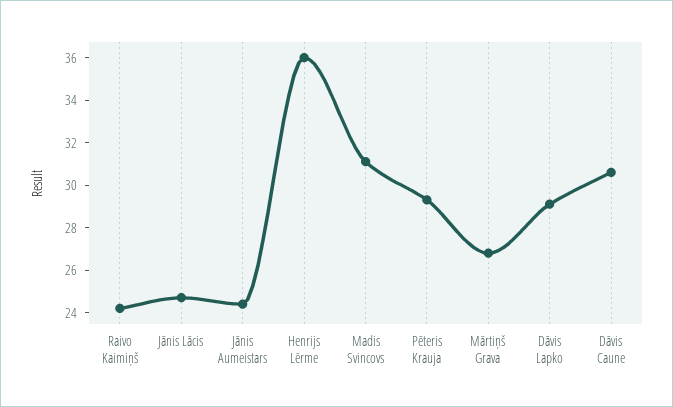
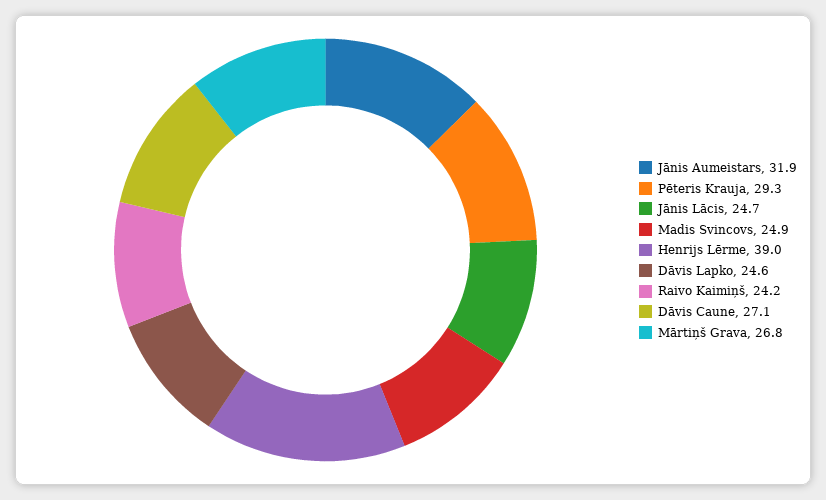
Jānis Aumeistars: 24.5 -> 31.9
Henrijs Lērme: 36 -> 39
Madis Svincovs: 31 -> 24.9
Dāvis Lapko: 29 -> 24.6
Dāvis Caune: 30.5 -> 27.1

